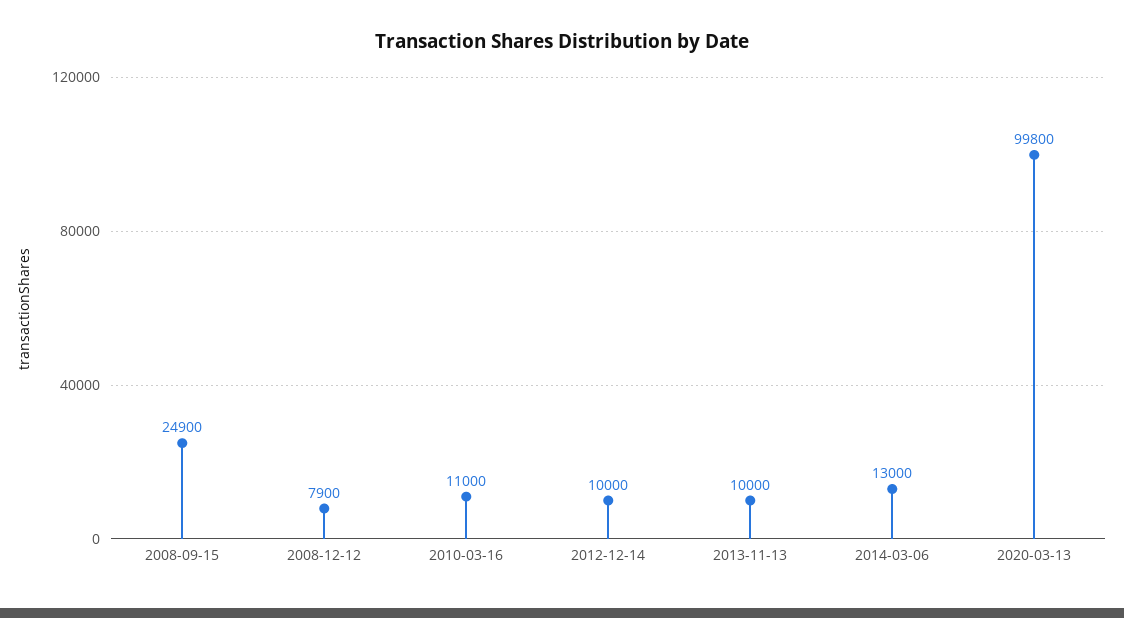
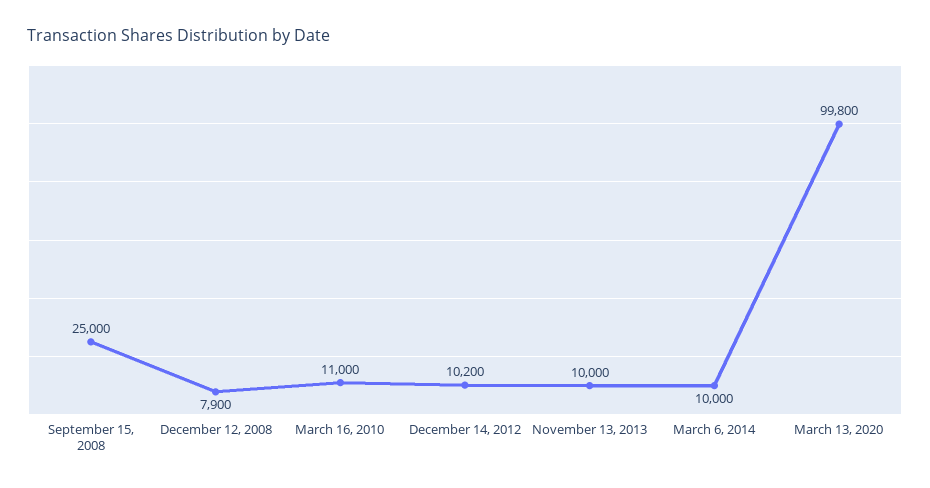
2008-09-15: 24900 -> 25000
2012-12-14: 10000 -> 10200
2014-03-06: 13000 -> 10000

